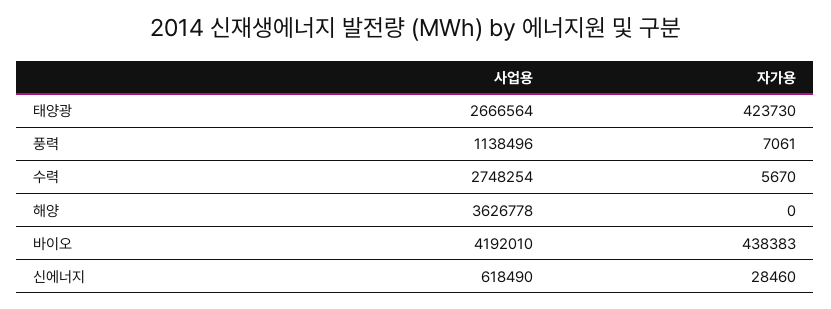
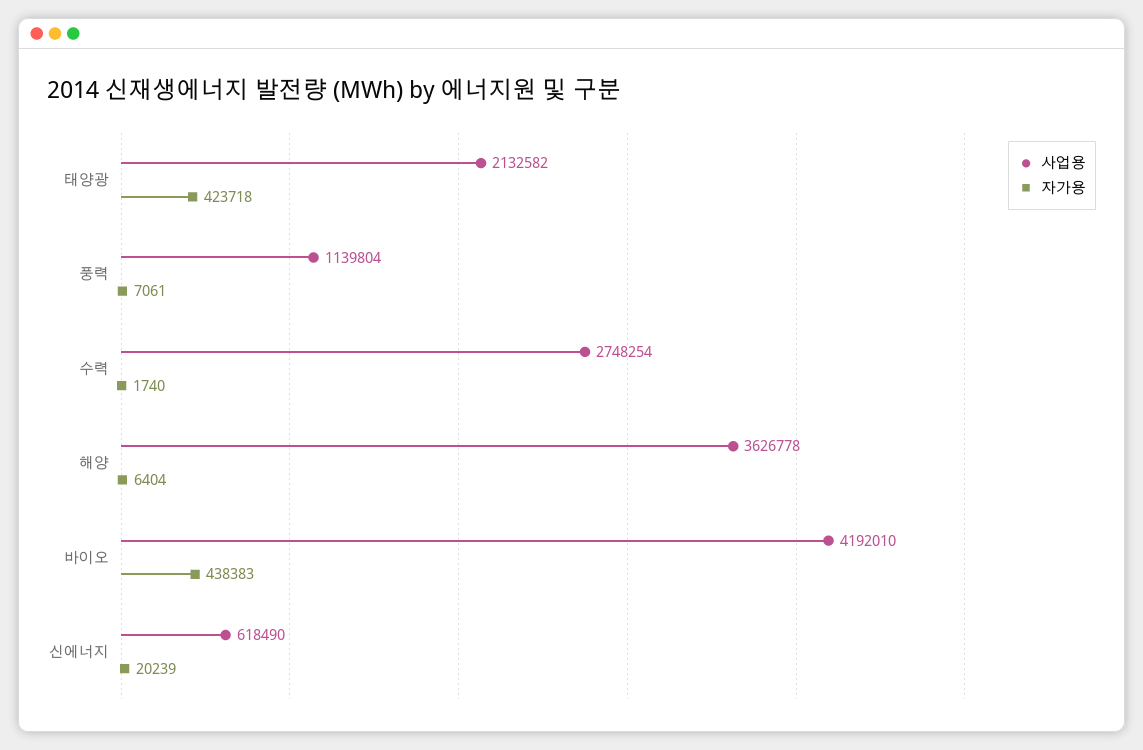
사업용, 태양광: 2666564 -> 2132582
자가용, 태양광: 423730 -> 423718
사업용, 풍력: 1138496 -> 1139804
자가용, 수력: 5670 -> 1740
자가용, 해양: 0 -> 6404
자가용, 신에너지: 28460 -> 20239

